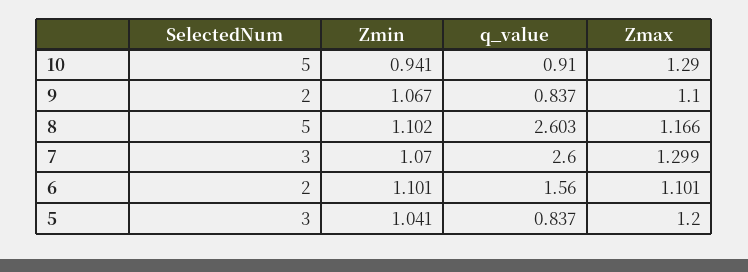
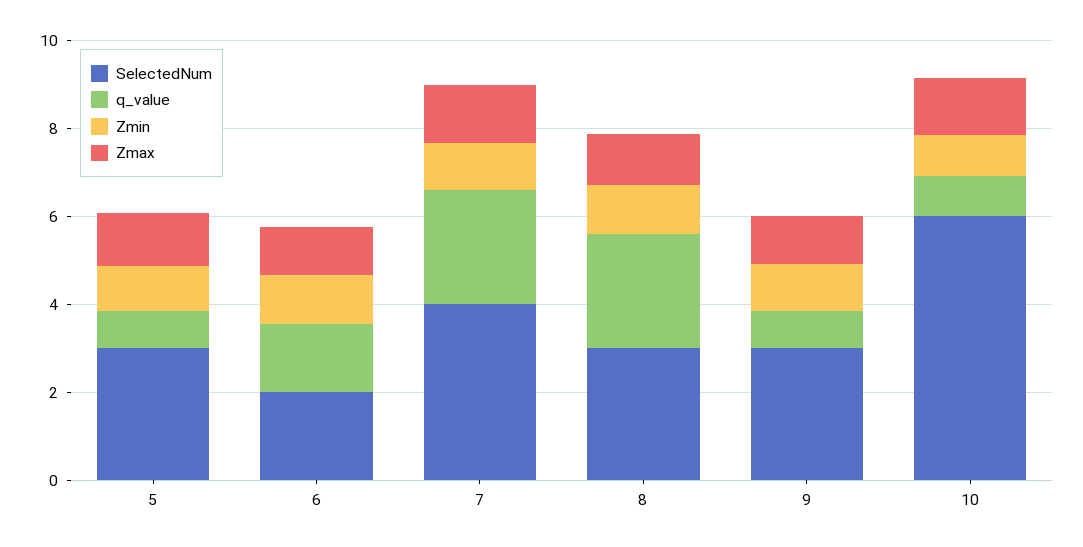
SelectedNum, 10: 5 -> 6
SelectedNum, 9: 2 -> 3
SelectedNum, 8: 5 -> 3
SelectedNum, 7: 3 -> 4

